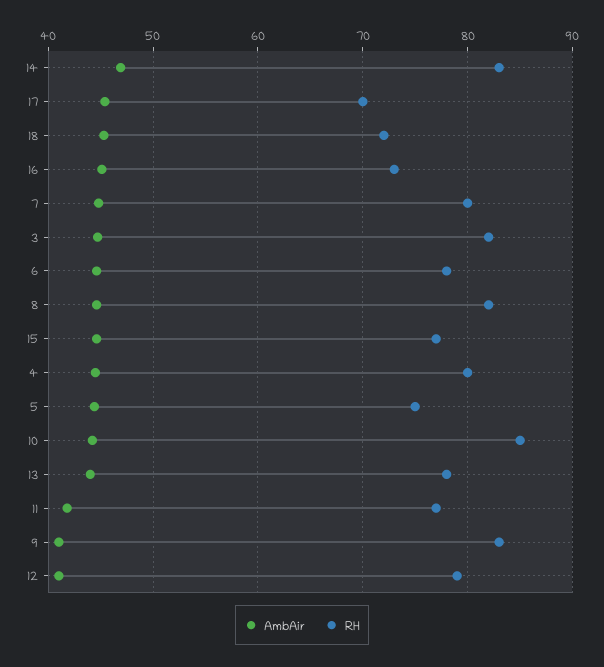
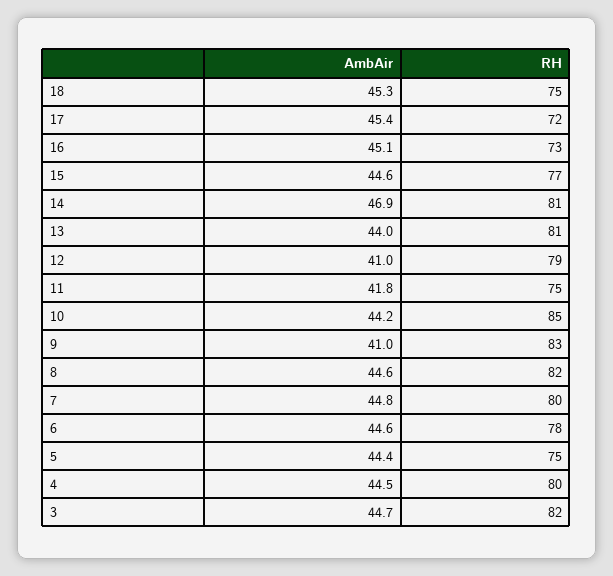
RH, 14: 83 -> 81
RH, 17: 70 -> 72
RH, 18: 72 -> 75
RH, 13: 78 -> 81
RH, 11: 77 -> 75

